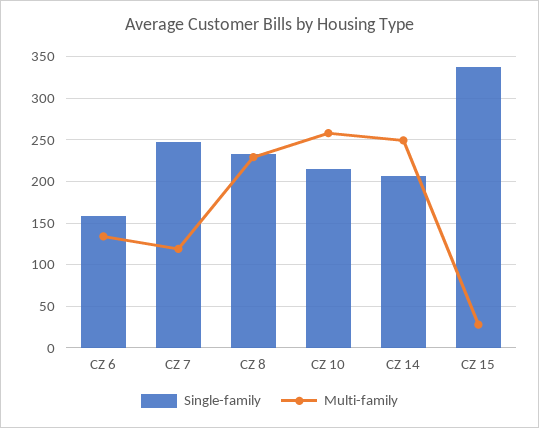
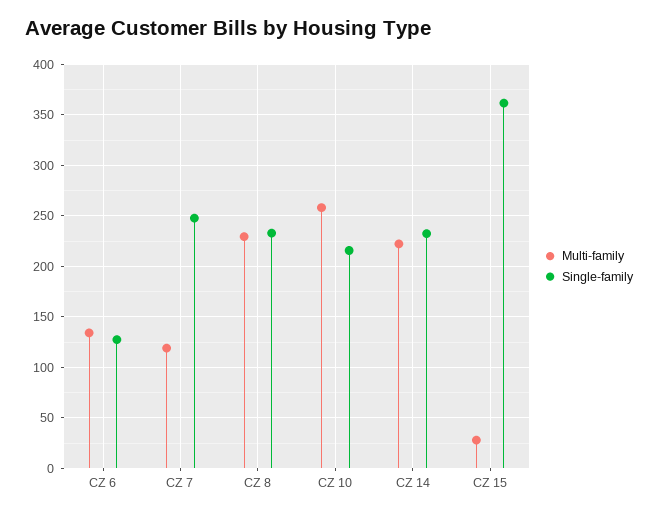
Single-family, CZ 6: 160 -> 130
Single-family, CZ 14: 210 -> 230
Multi-family, CZ 14: 250 -> 220
Single-family, CZ 15: 340 -> 360

